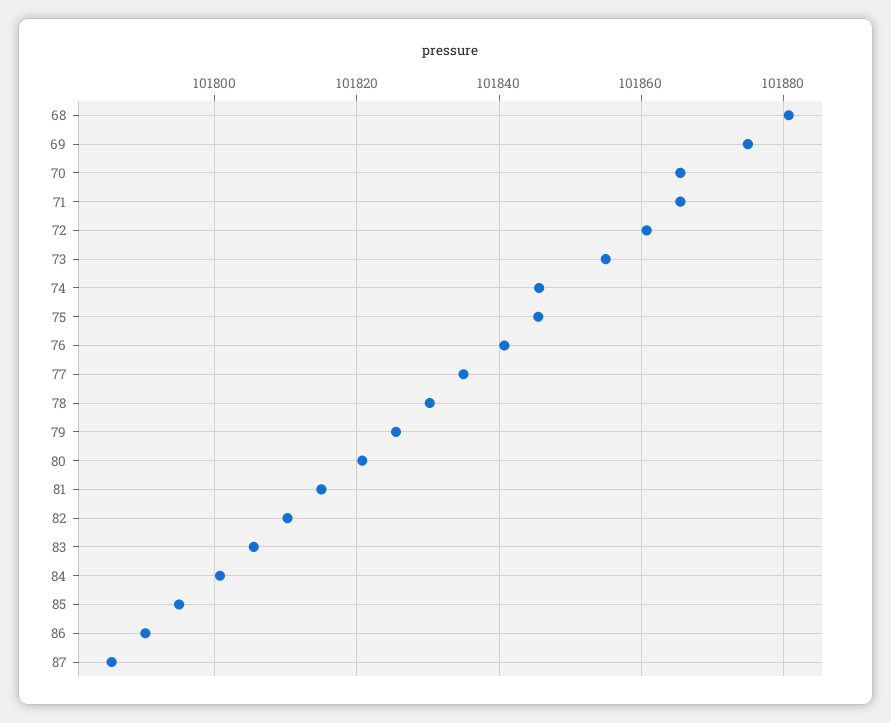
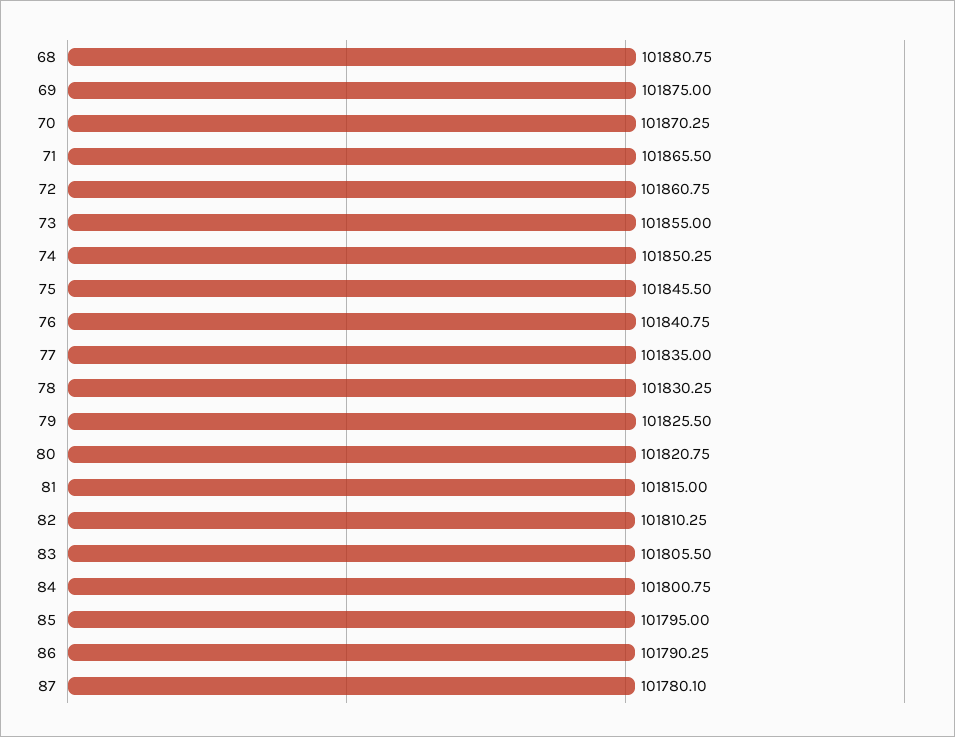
70: 101866 -> 101870.25
74: 101846 -> 101850.25
87: 101786 -> 101780.1

